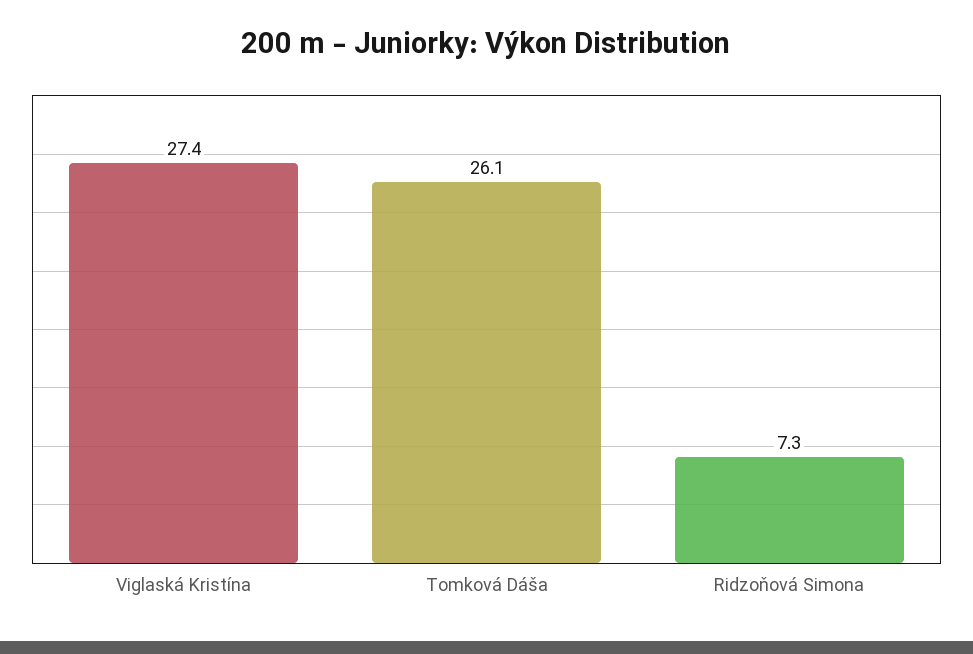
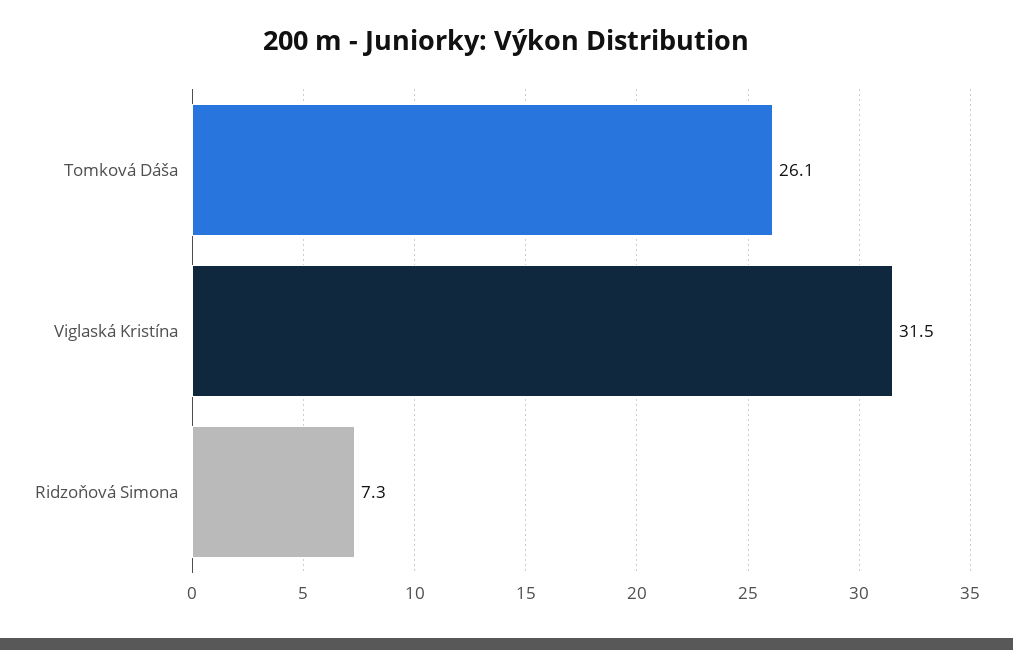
Viglaská Kristína: 27.4 -> 31.5

